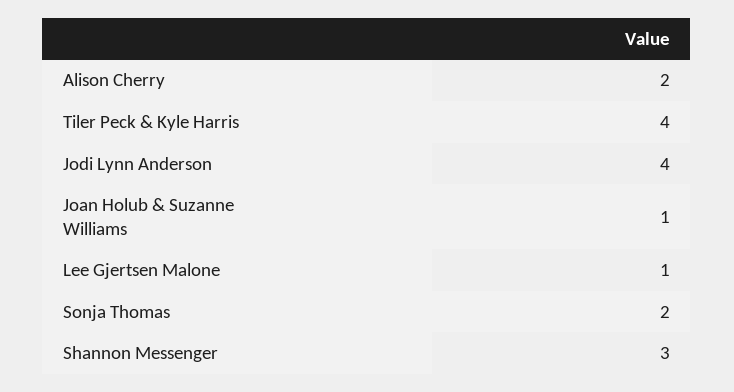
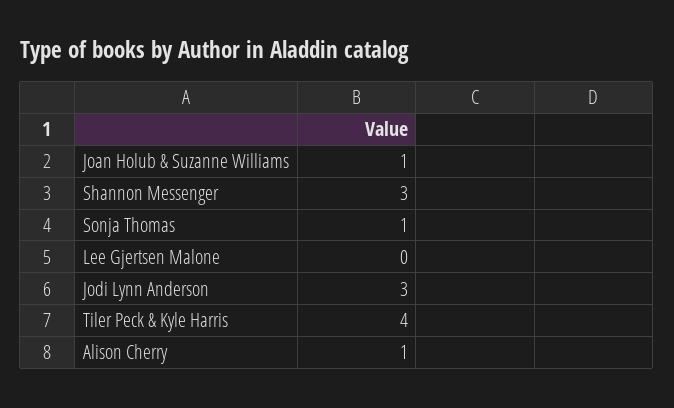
Alison Cherry: 2 -> 1
Jodi Lynn Anderson: 4 -> 3
Lee Gjertsen Malone: 1 -> 0
Sonja Thomas: 2 -> 1

